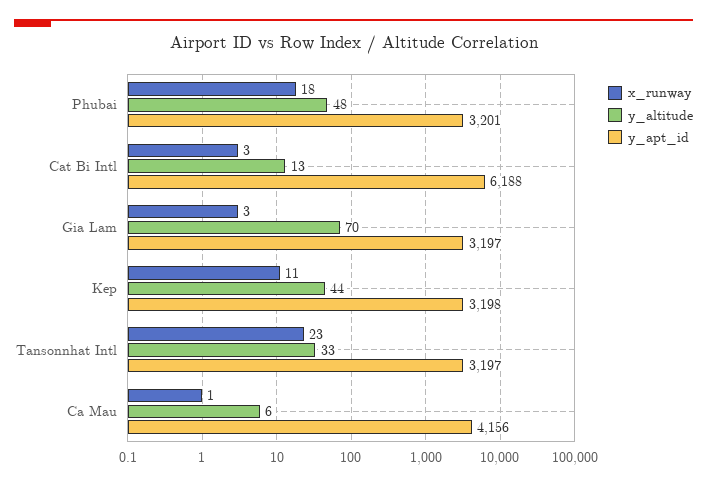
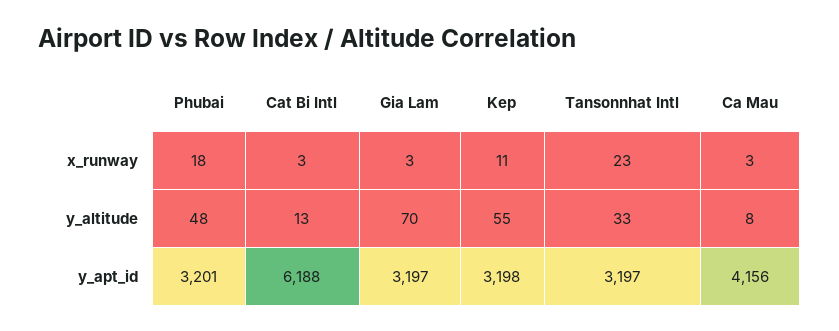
y_altitude, Kep: 44 -> 55
x_runway, Ca Mau: 1 -> 3
y_altitude, Ca Mau: 6 -> 8

